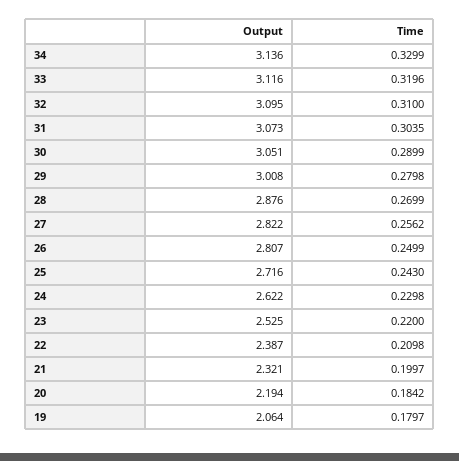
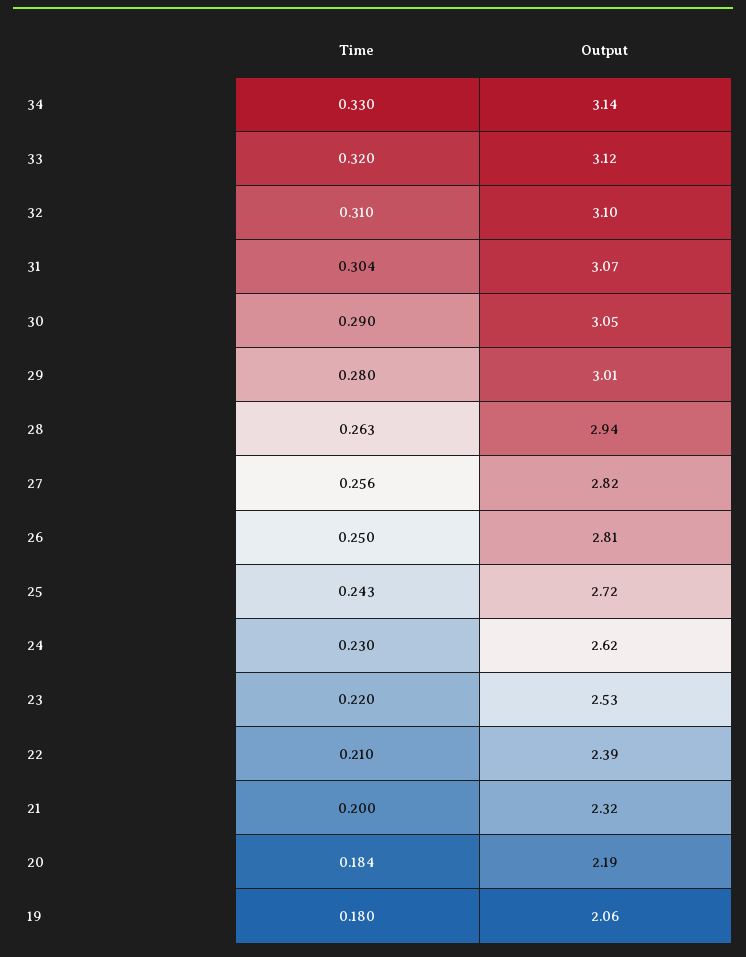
Output, 28: 2.876 -> 2.94
Time, 28: 0.2699 -> 0.263

